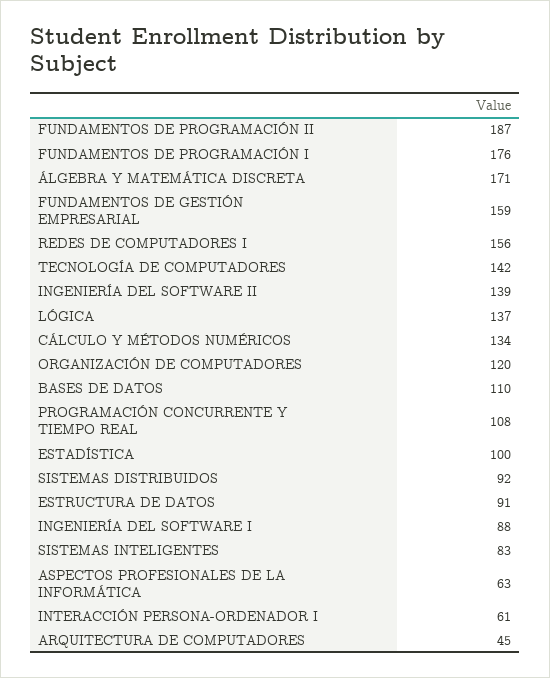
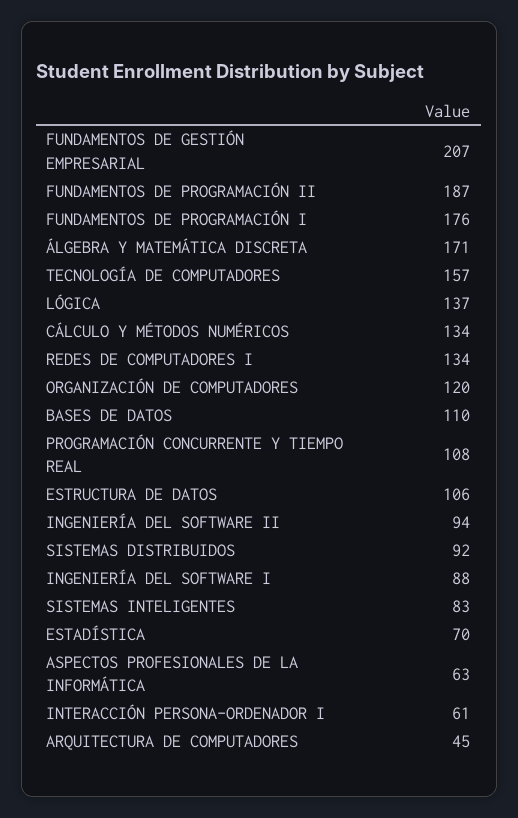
FUNDAMENTOS DE GESTIÓN EMPRESARIAL: 159 -> 207
REDES DE COMPUTADORES I: 156 -> 134
TECNOLOGÍA DE COMPUTADORES: 142 -> 157
INGENIERÍA DEL SOFTWARE II: 139 -> 94
ESTADÍSTICA: 100 -> 70
ESTRUCTURA DE DATOS: 91 -> 106

